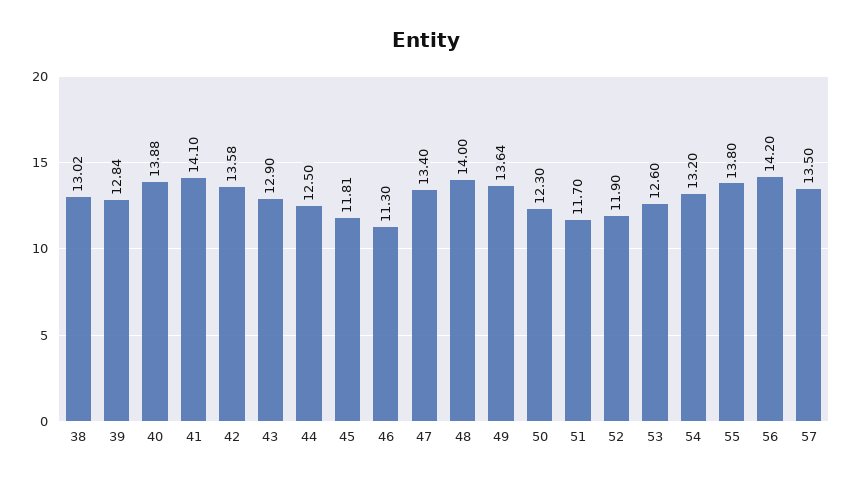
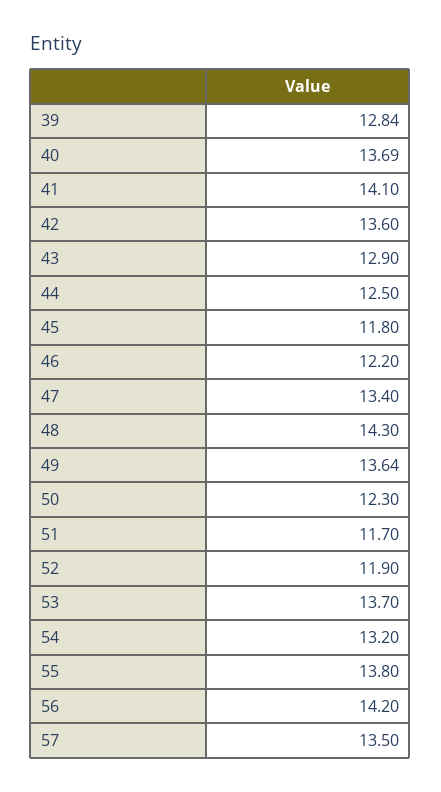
38: 13.02 -> none
40: 13.88 -> 13.69
42: 13.58 -> 13.6
45: 11.81 -> 11.8
46: 11.3 -> 12.2
48: 14 -> 14.3
53: 12.6 -> 13.7

